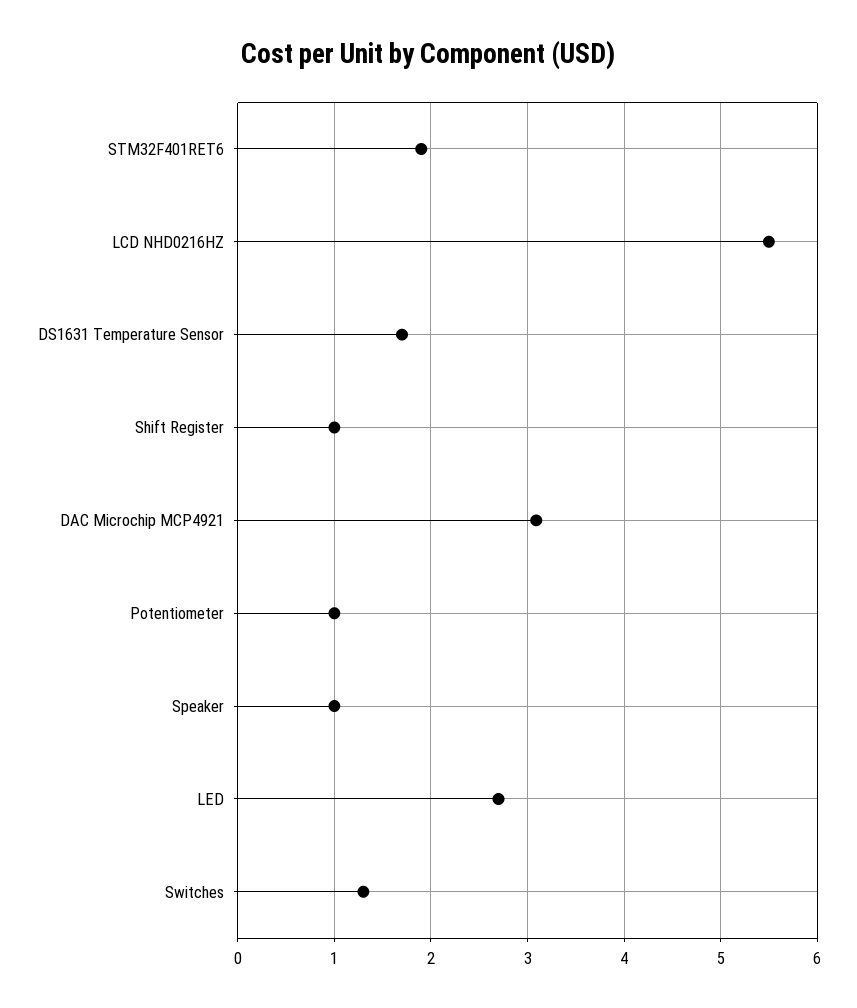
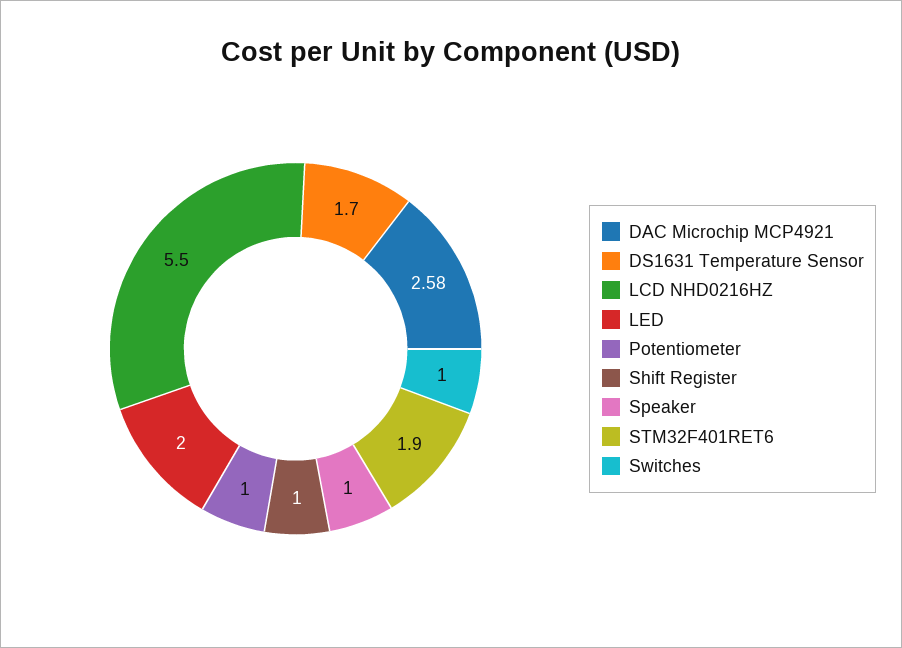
DAC Microchip MCP4921: 3.1 -> 2.58
LED: 2.7 -> 2
Switches: 1.3 -> 1

